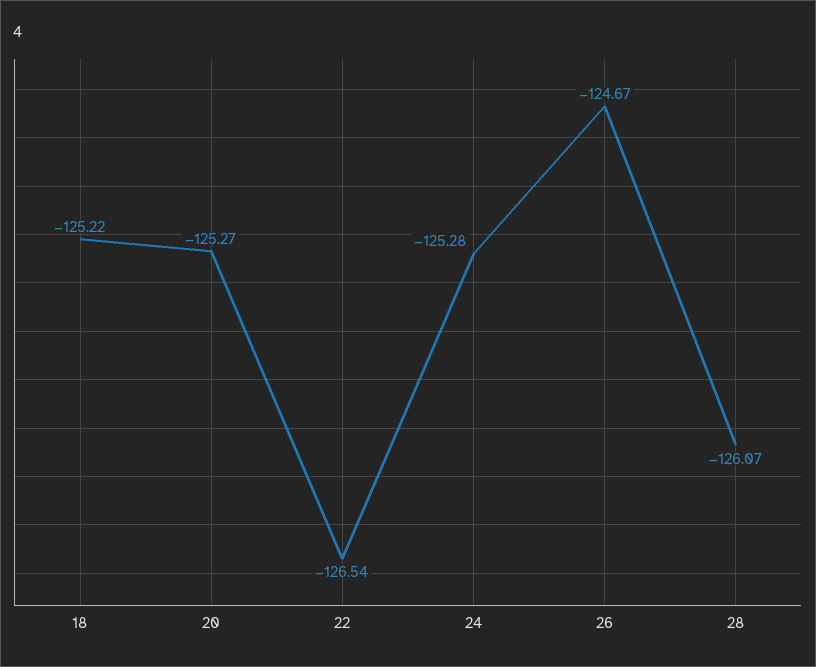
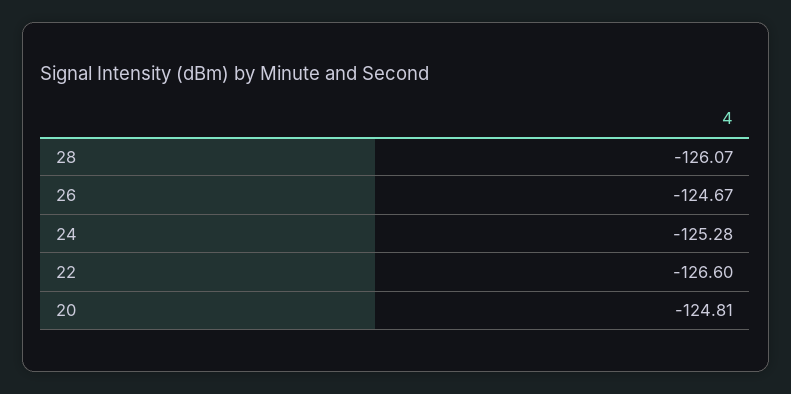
18: -125.22 -> none
20: -125.27 -> -124.81
22: -126.54 -> -126.6

